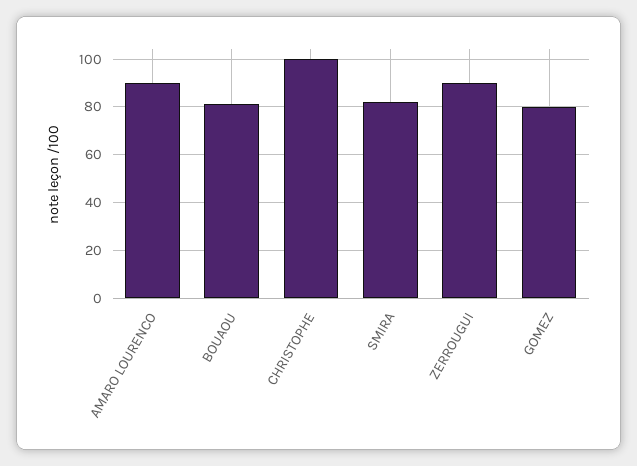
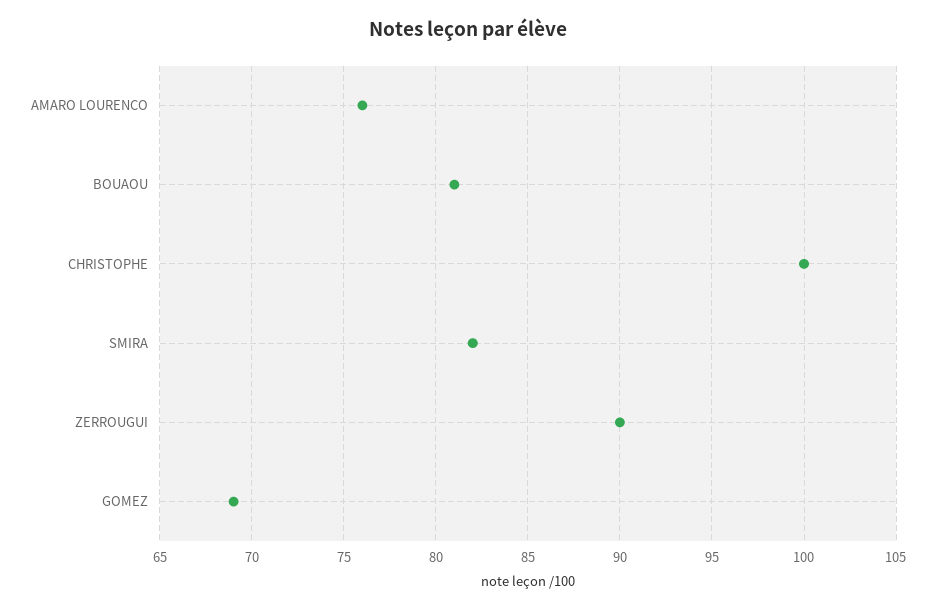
AMARO LOURENCO: 90 -> 76
GOMEZ: 80 -> 69

